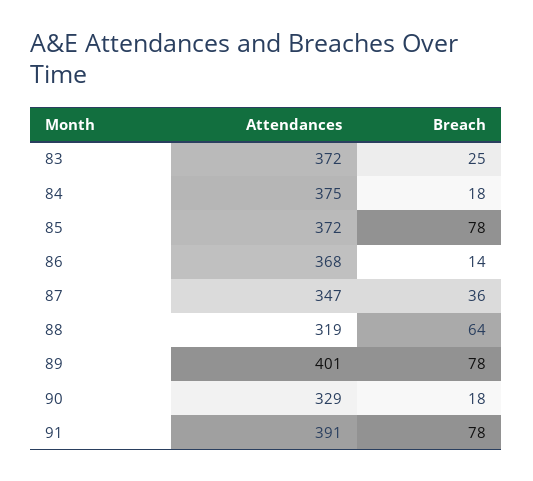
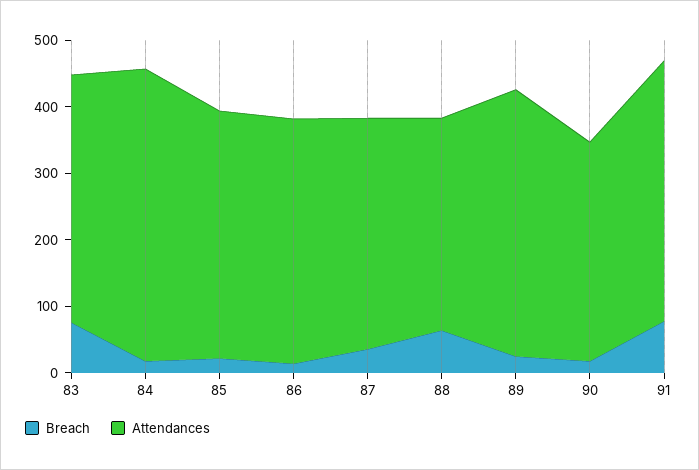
Breach, 83: 25 -> 80
Attendances, 84: 375 -> 440
Breach, 85: 78 -> 20
Breach, 89: 78 -> 20

